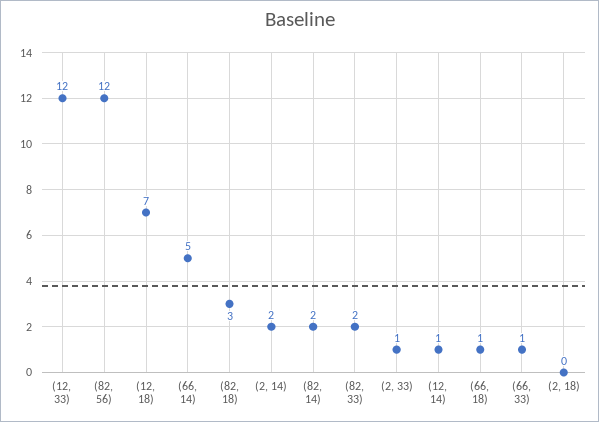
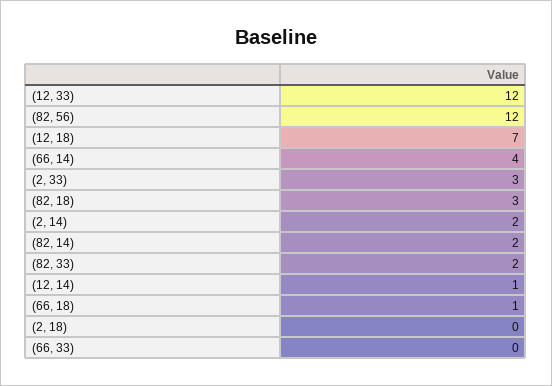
(66, 14): 5 -> 4
(2, 33): 1 -> 3
(66, 33): 1 -> 0

